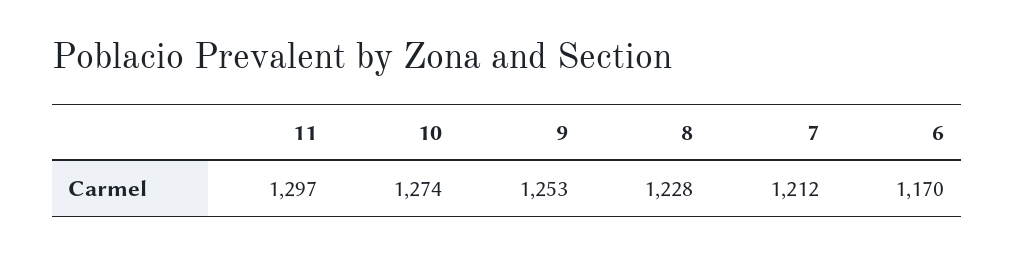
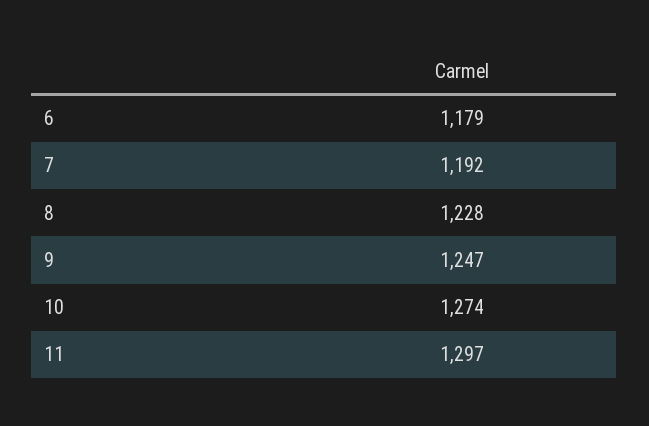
9: 1253 -> 1247
7: 1212 -> 1192
6: 1170 -> 1179

